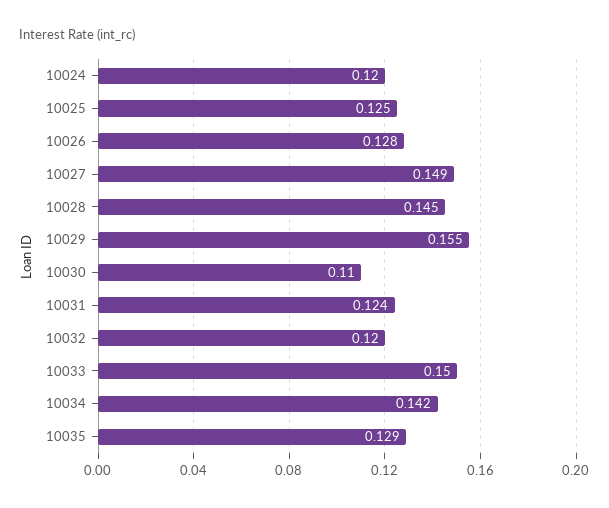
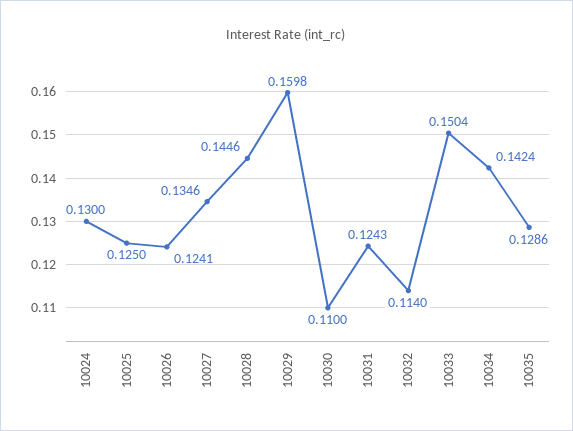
10024: 0.12 -> 0.13
10026: 0.128 -> 0.1241
10027: 0.149 -> 0.1346
10029: 0.155 -> 0.1598
10032: 0.12 -> 0.114

